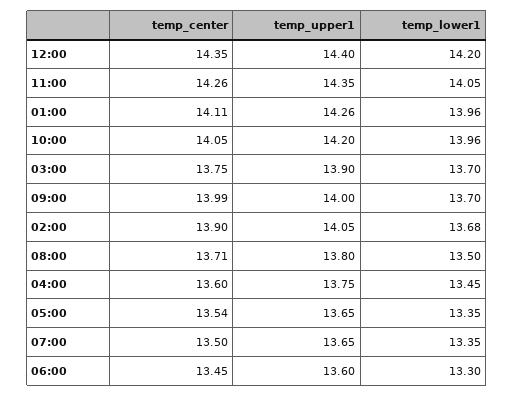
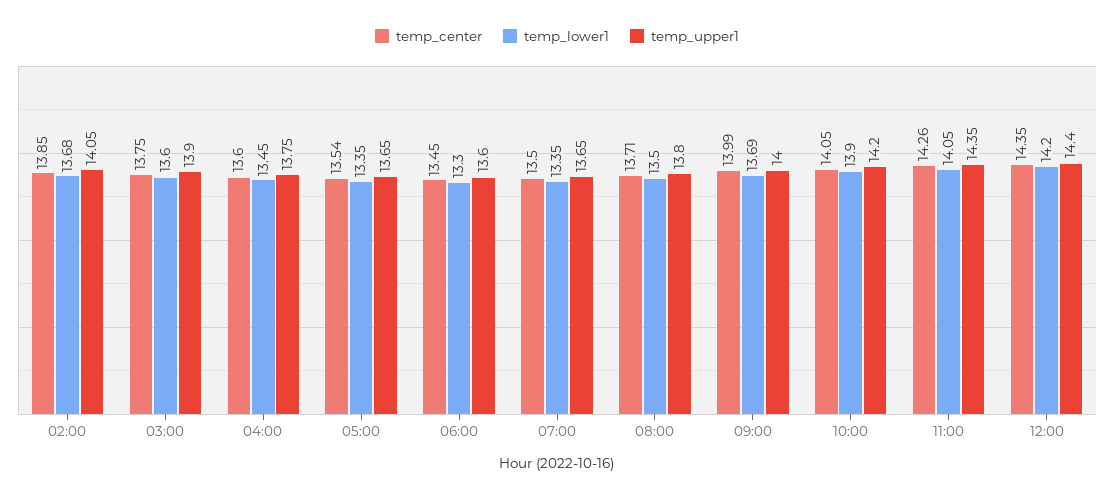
temp_center, 01:00: 14.11 -> none
temp_upper1, 01:00: 14.26 -> none
temp_lower1, 01:00: 13.96 -> none
temp_lower1, 10:00: 13.96 -> 13.9
temp_lower1, 03:00: 13.7 -> 13.6
temp_lower1, 09:00: 13.7 -> 13.69
temp_center, 02:00: 13.9 -> 13.85

